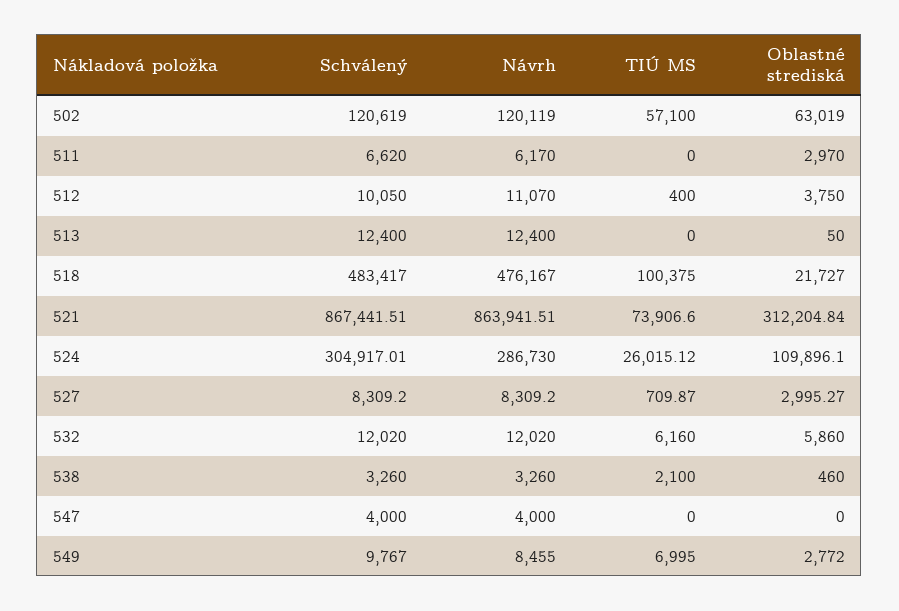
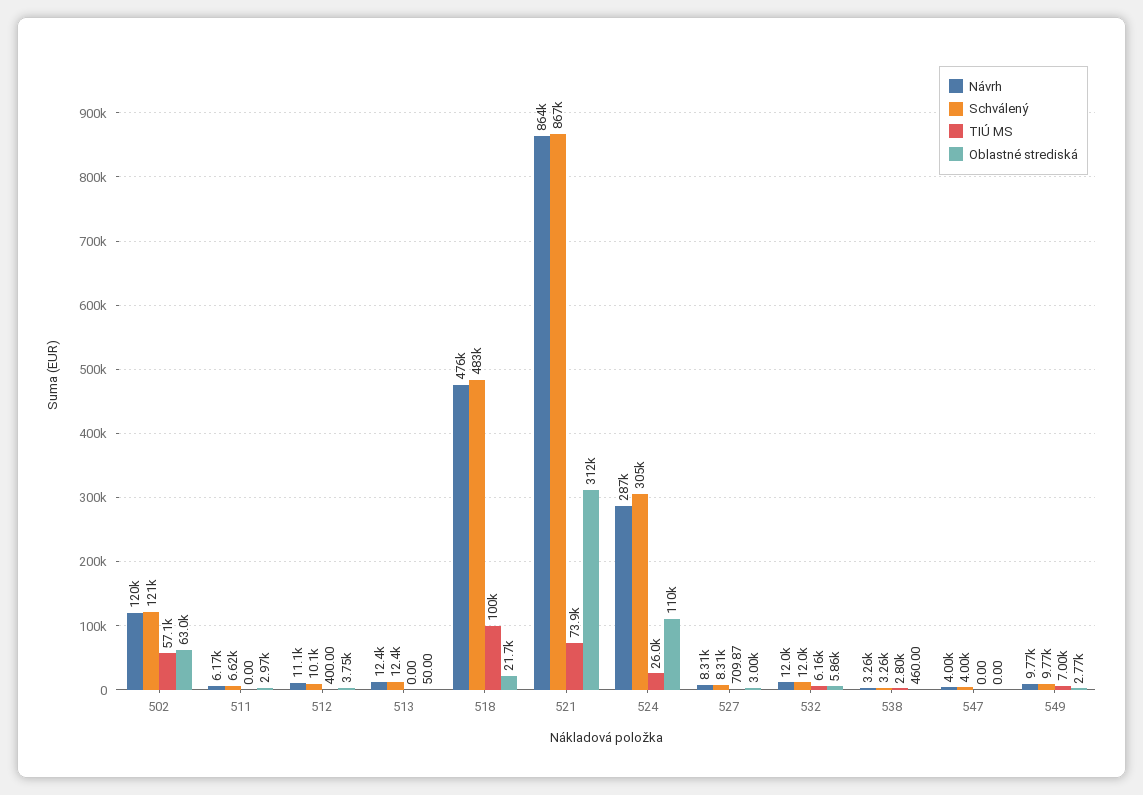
TIÚ MS, 538: 2100 -> 2800
Návrh, 549: 8455 -> 9770

